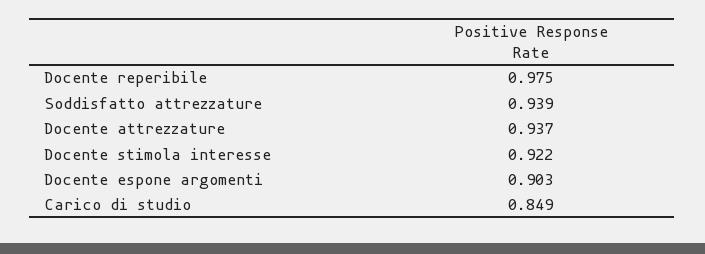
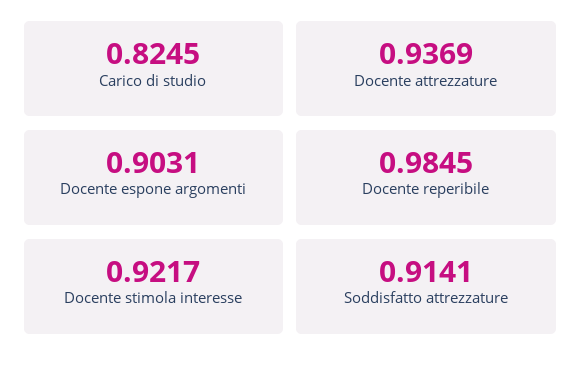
Docente reperibile: 0.975 -> 0.9845
Soddisfatto attrezzature: 0.939 -> 0.9141
Carico di studio: 0.849 -> 0.8245

